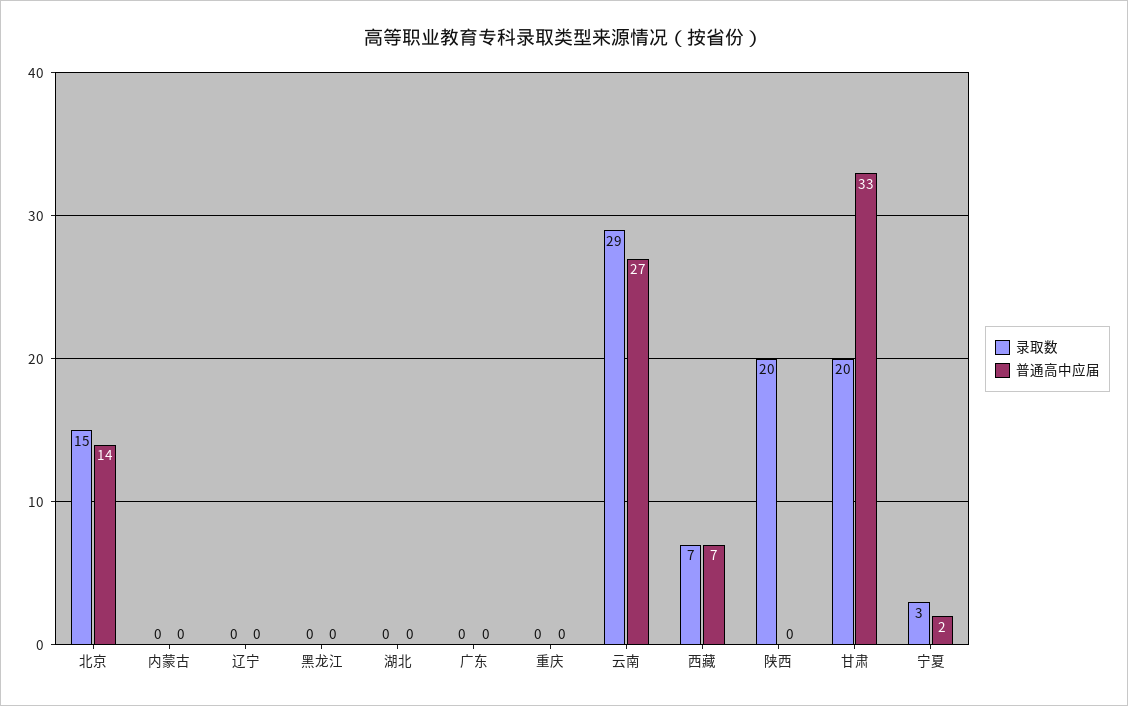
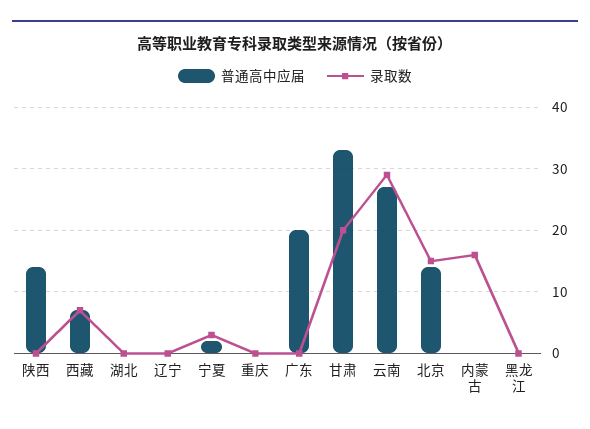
录取数, 内蒙古: 0 -> 16
普通高中应届, 广东: 0 -> 20
录取数, 陕西: 20 -> 0
普通高中应届, 陕西: 0 -> 14

